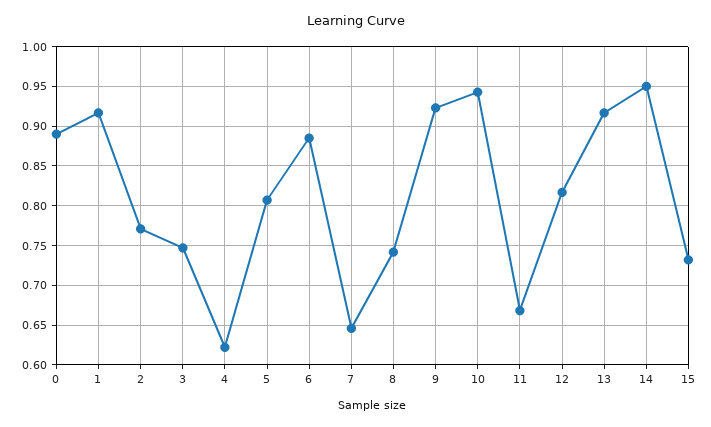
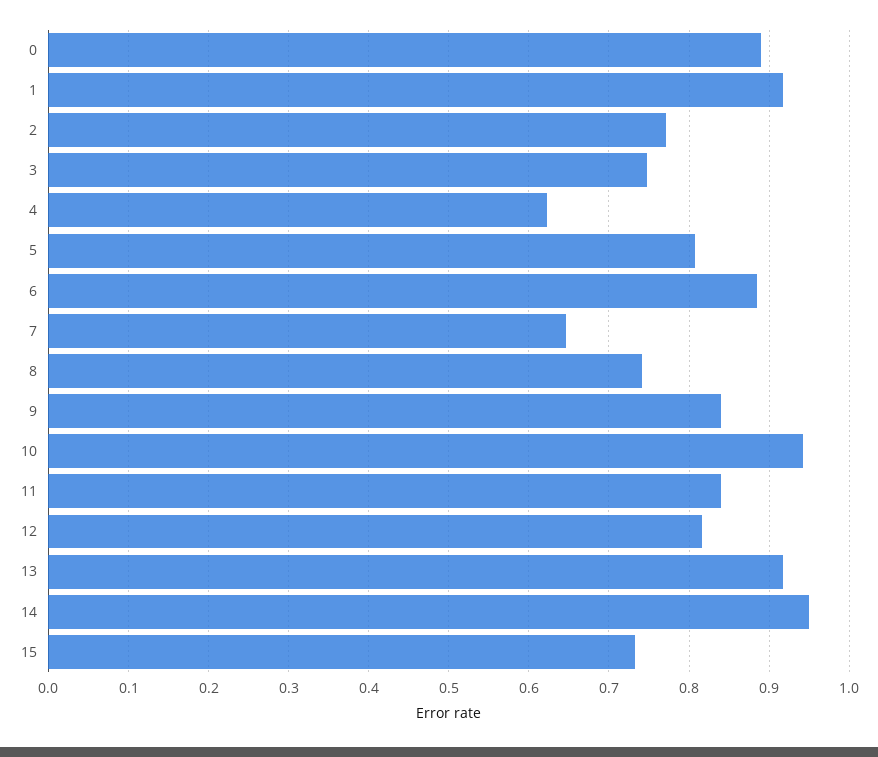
9: 0.92 -> 0.84
11: 0.67 -> 0.84

